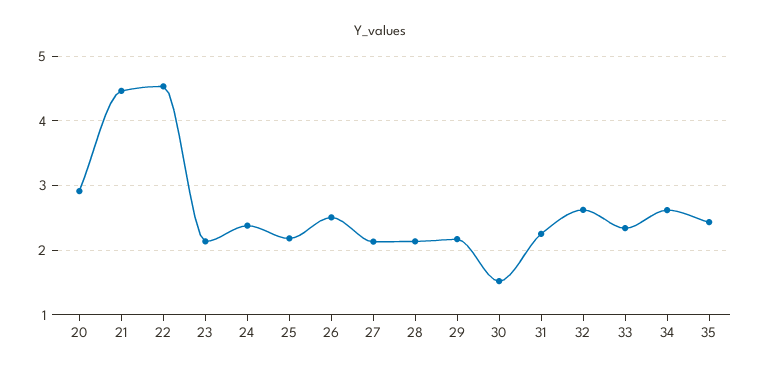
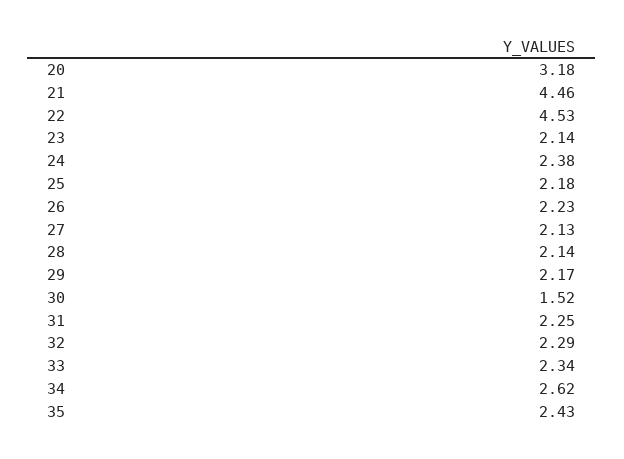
20: 2.9 -> 3.18
26: 2.5 -> 2.23
32: 2.6 -> 2.29

